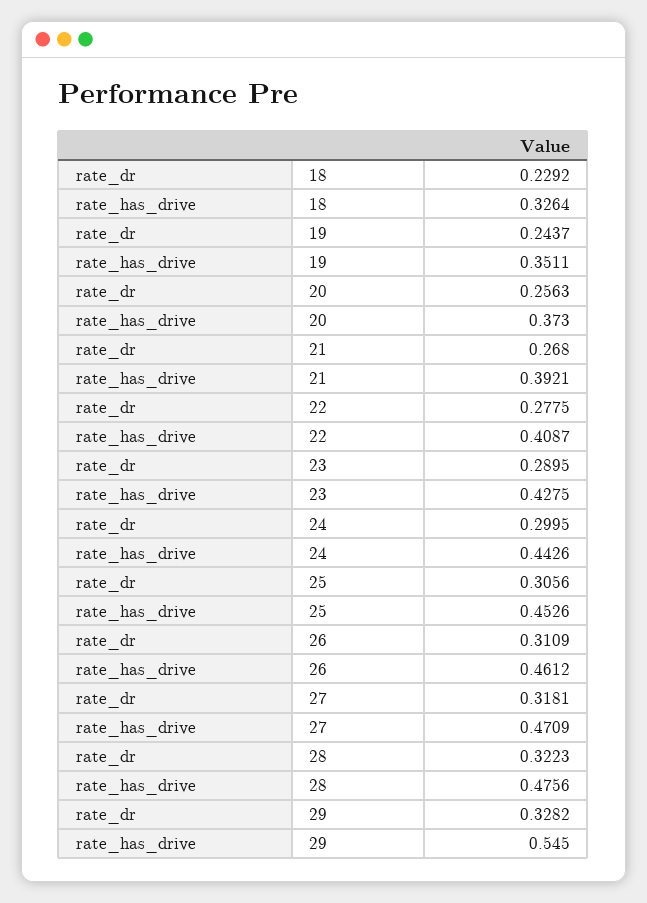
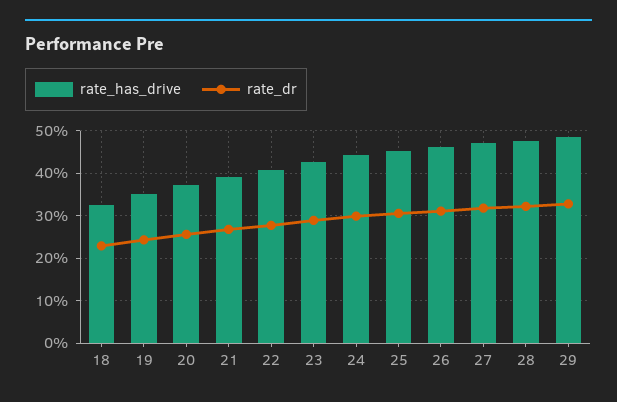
rate_has_drive, 29: 0.545 -> 0.48

